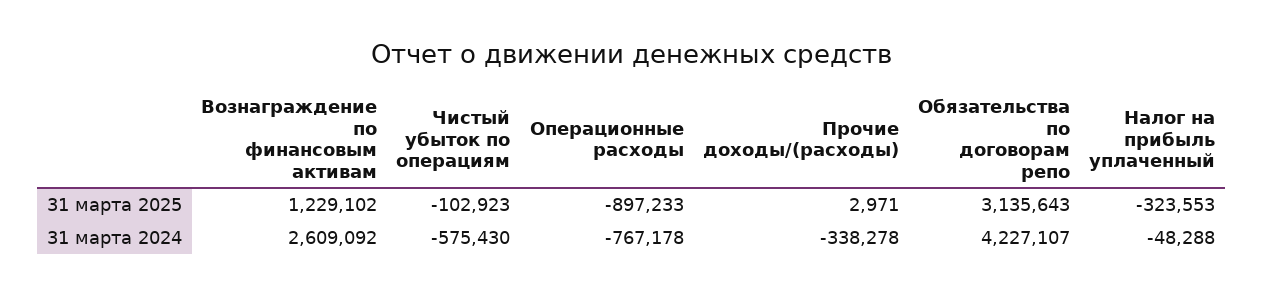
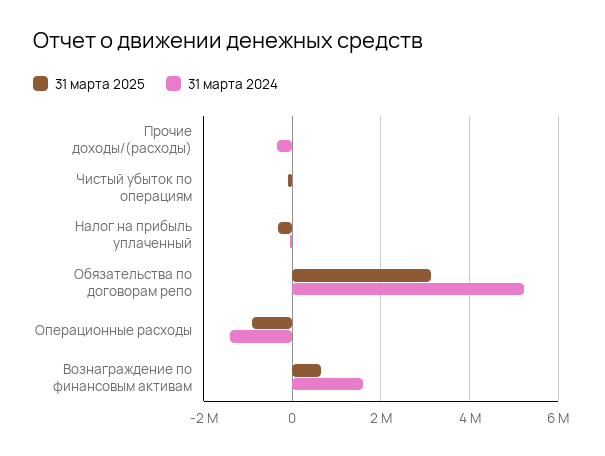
31 марта 2025, Вознаграждение по финансовым активам: 1229102 -> 600000
31 марта 2024, Вознаграждение по финансовым активам: 2609092 -> 1600000
31 марта 2024, Чистый убыток по операциям: -575430 -> 0
31 марта 2024, Операционные расходы: -767178 -> -1400000
31 марта 2024, Обязательства по договорам репо: 4227107 -> 5200000

